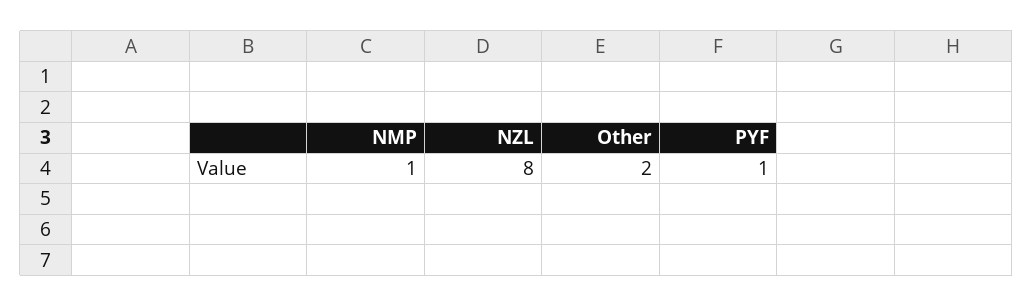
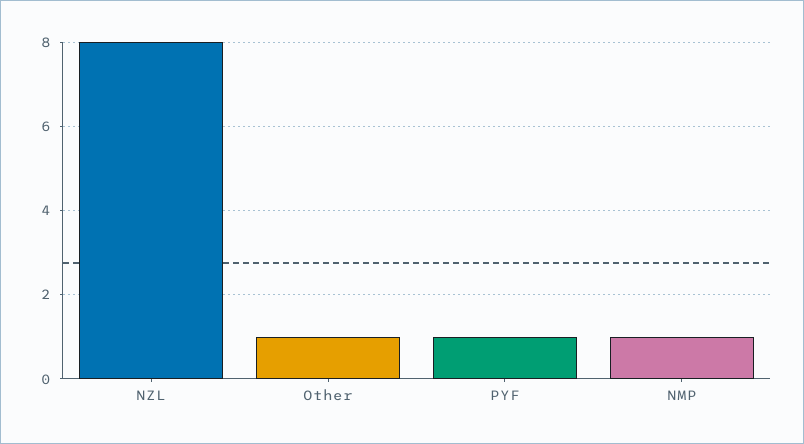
Other: 2 -> 1

